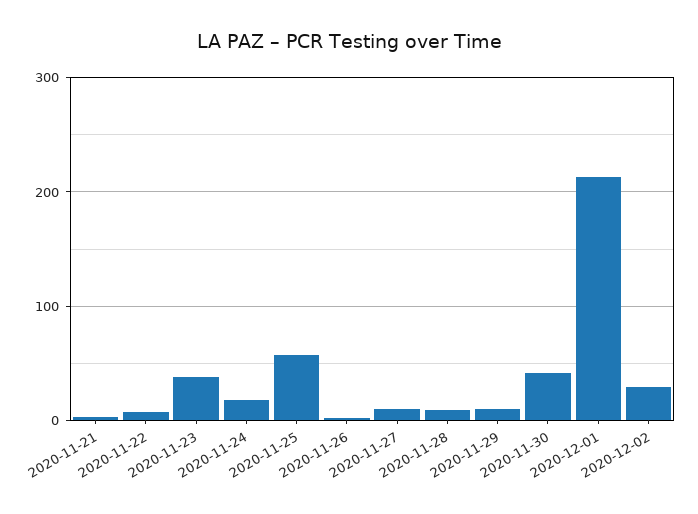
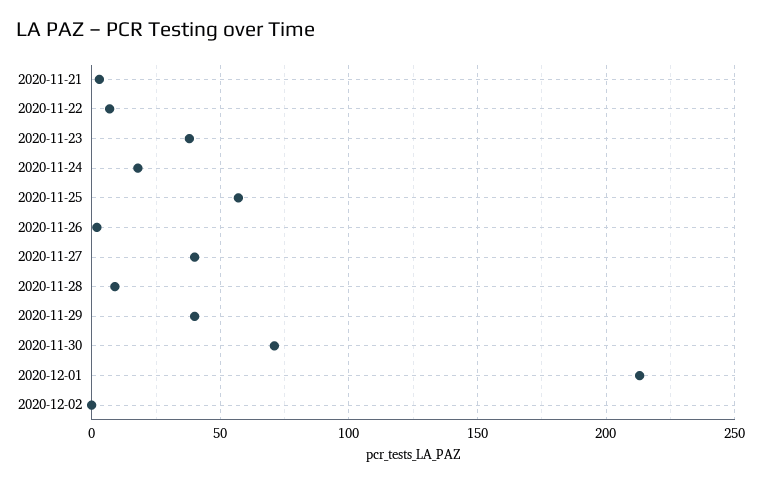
2020-11-27: 10 -> 40
2020-11-29: 10 -> 40
2020-11-30: 40 -> 70
2020-12-02: 30 -> 0

